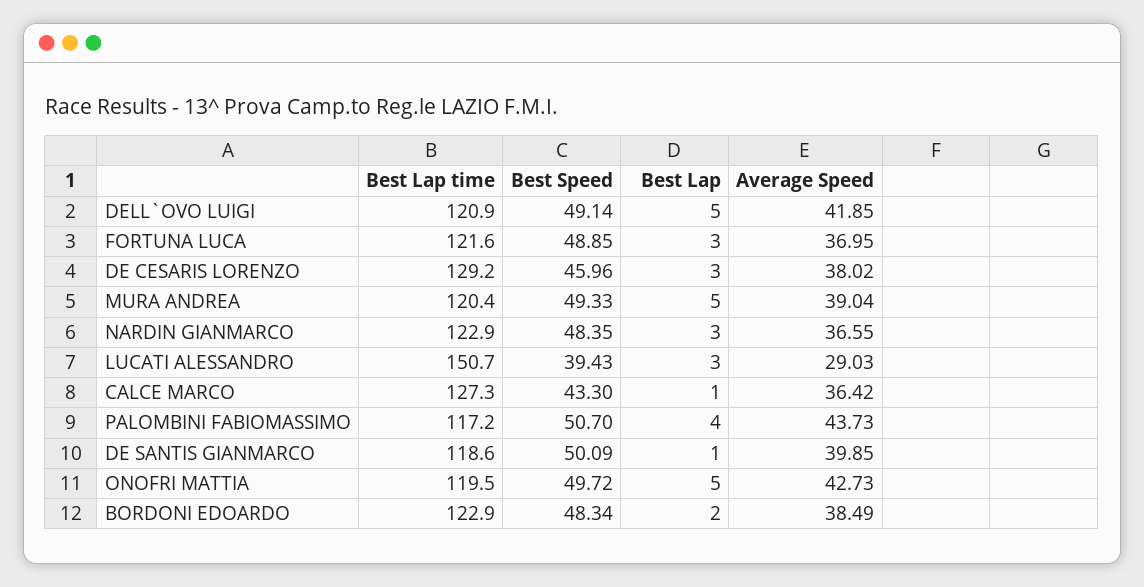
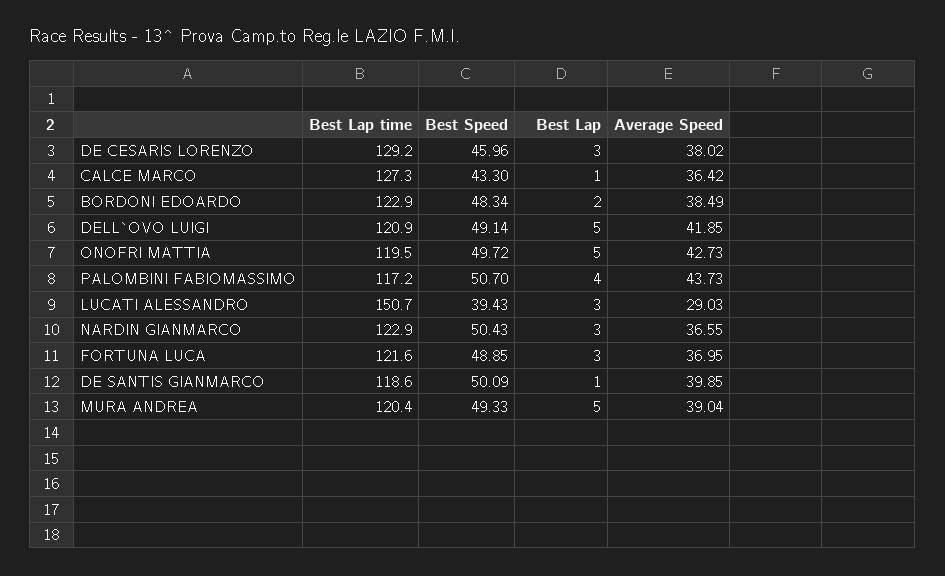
Best Speed, NARDIN GIANMARCO: 48.35 -> 50.43

